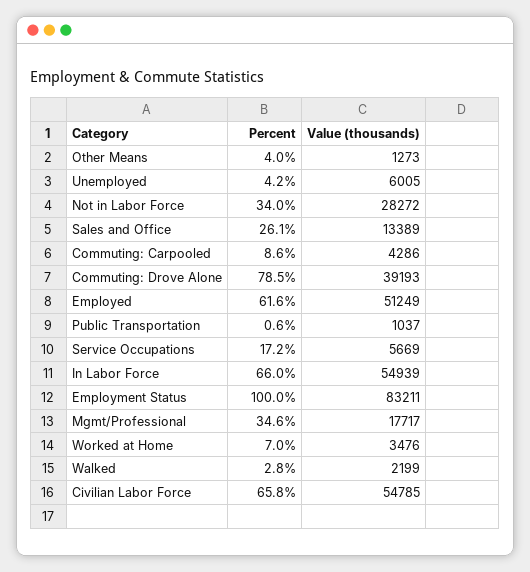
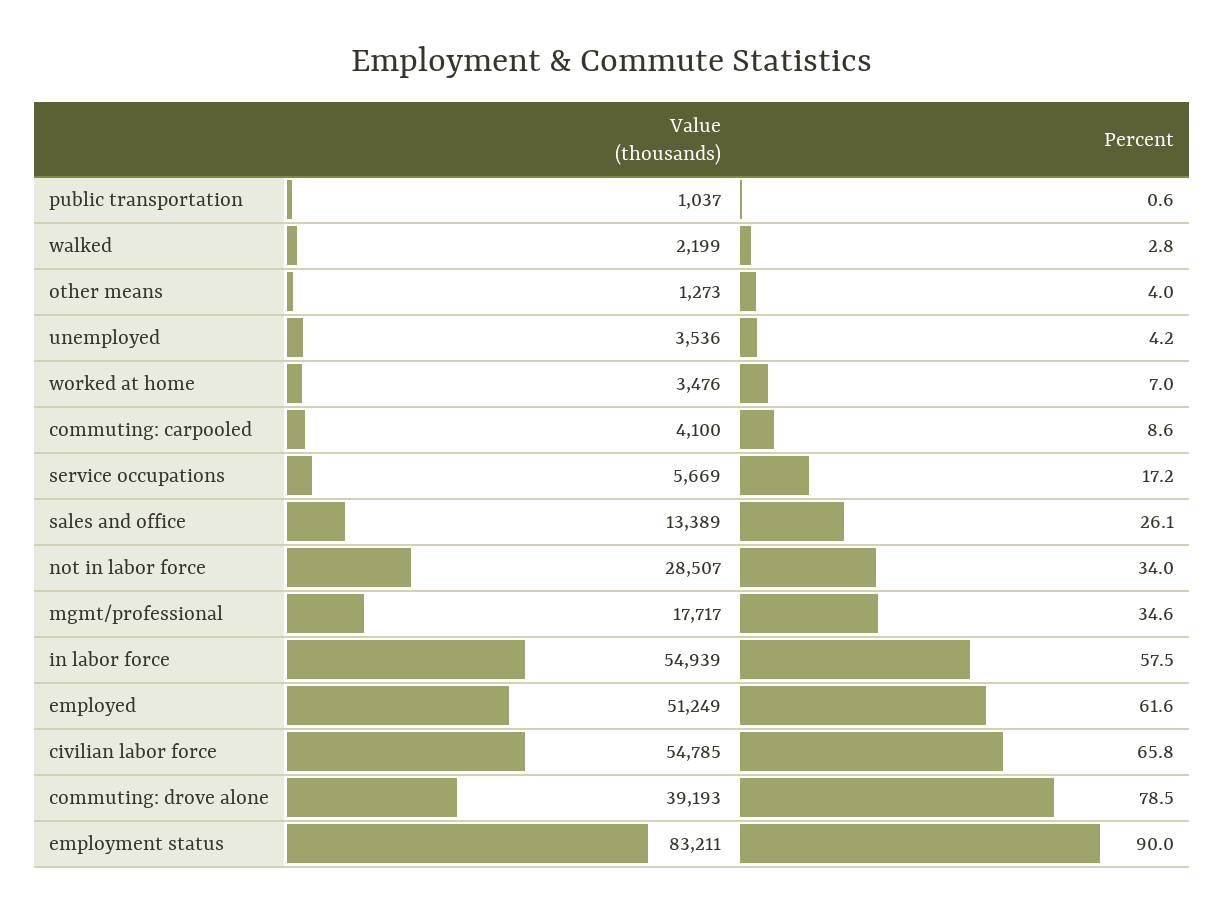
Value (thousands), Unemployed: 6005 -> 3536
Value (thousands), Not in Labor Force: 28272 -> 28507
Value (thousands), Commuting: Carpooled: 4286 -> 4100
Percent, In Labor Force: 66 -> 57.5
Percent, Employment Status: 100 -> 90

